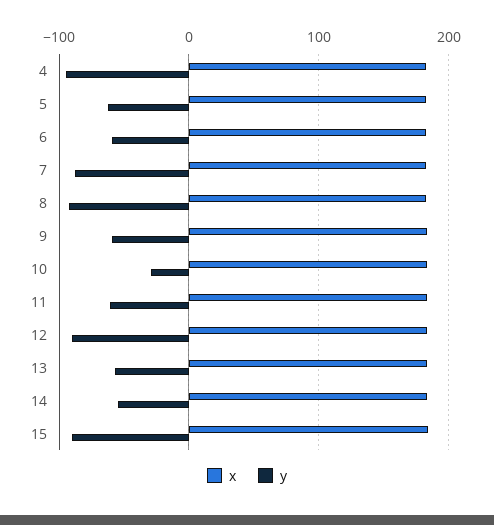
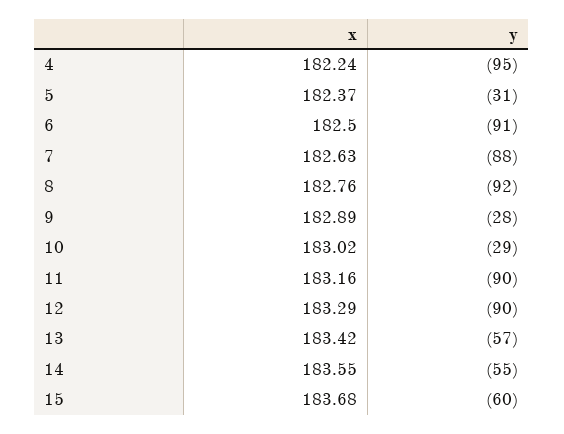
y, 5: -60 -> -31
y, 6: -60 -> -91
y, 9: -60 -> -28
y, 11: -60 -> -90
y, 15: -90 -> -60

